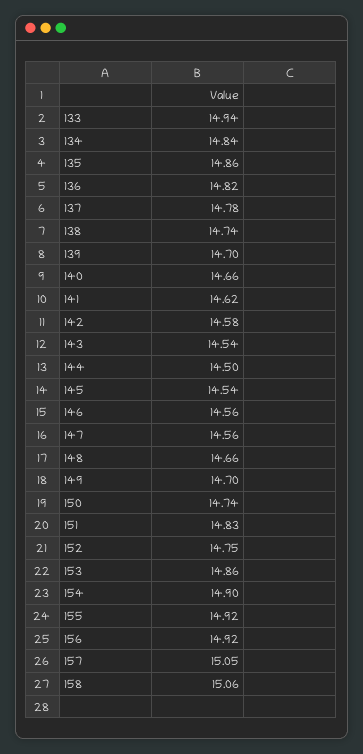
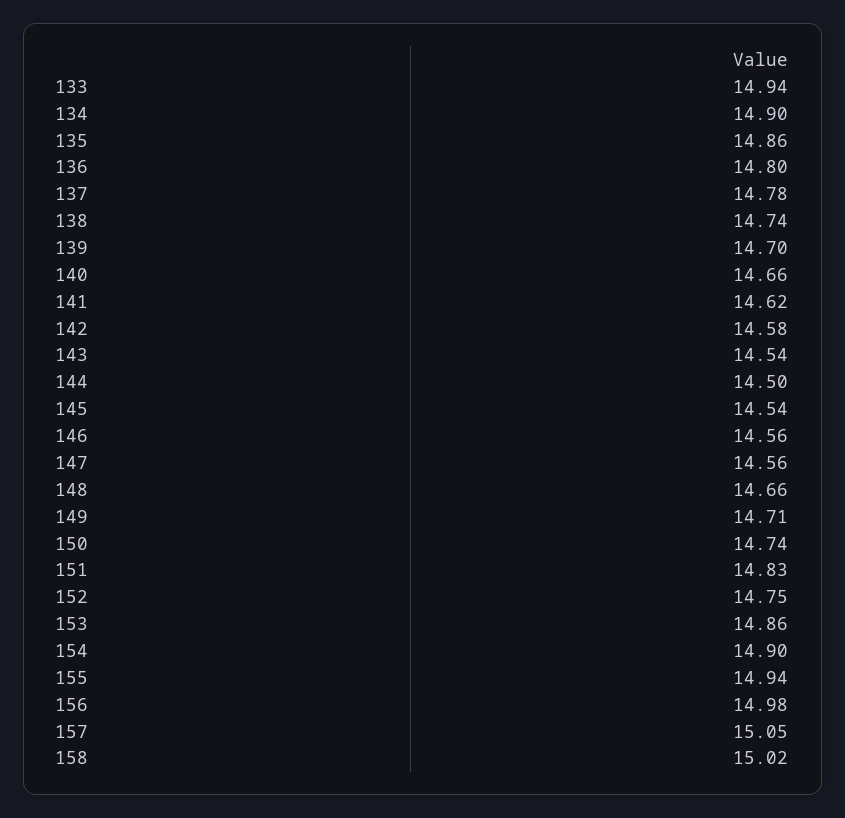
134: 14.84 -> 14.9
136: 14.82 -> 14.8
149: 14.7 -> 14.71
155: 14.92 -> 14.94
156: 14.92 -> 14.98
158: 15.06 -> 15.02

